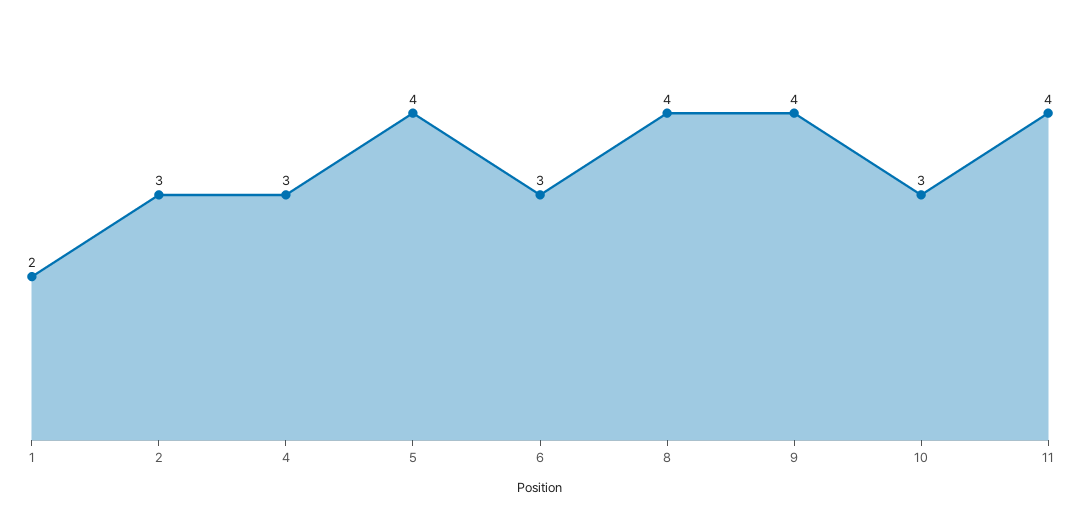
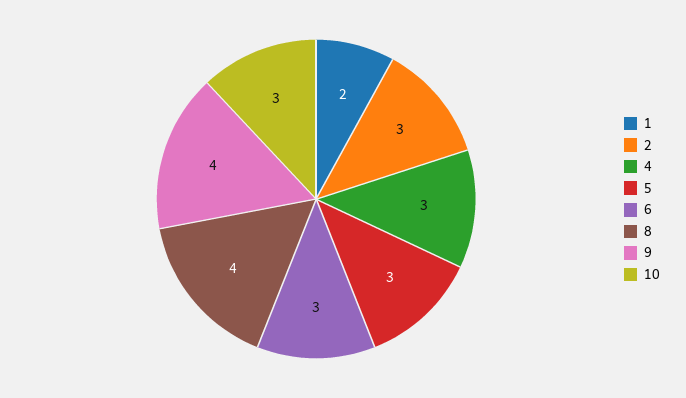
5: 4 -> 3
11: 4 -> none

